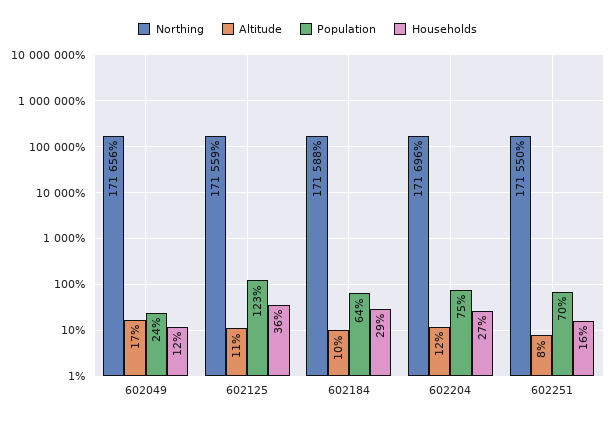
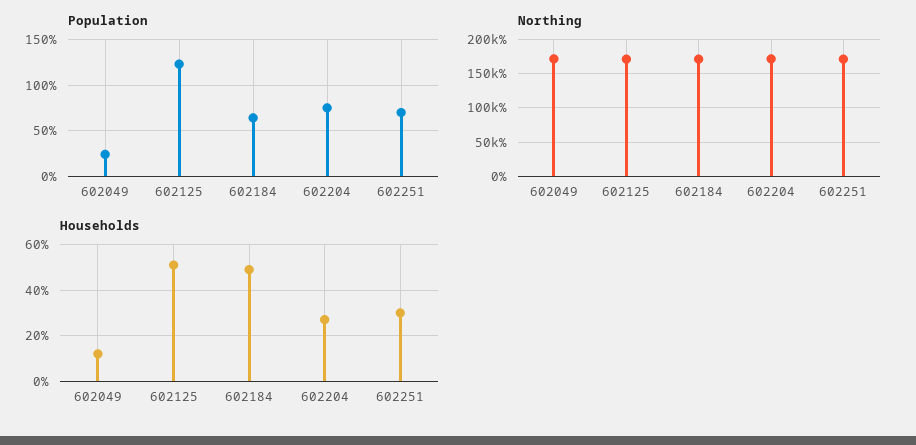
Altitude, 602049: 17 -> none
Altitude, 602125: 11 -> none
Households, 602125: 36 -> 50
Altitude, 602184: 10 -> none
Households, 602184: 29 -> 50
Altitude, 602204: 12 -> none
Altitude, 602251: 8 -> none
Households, 602251: 16 -> 30

